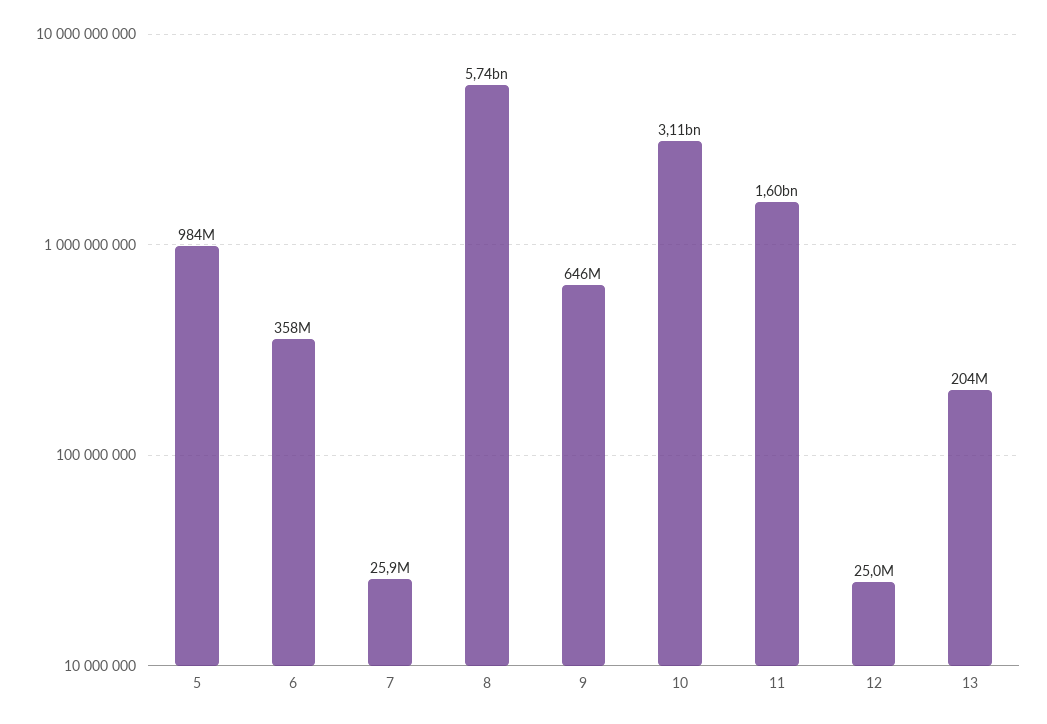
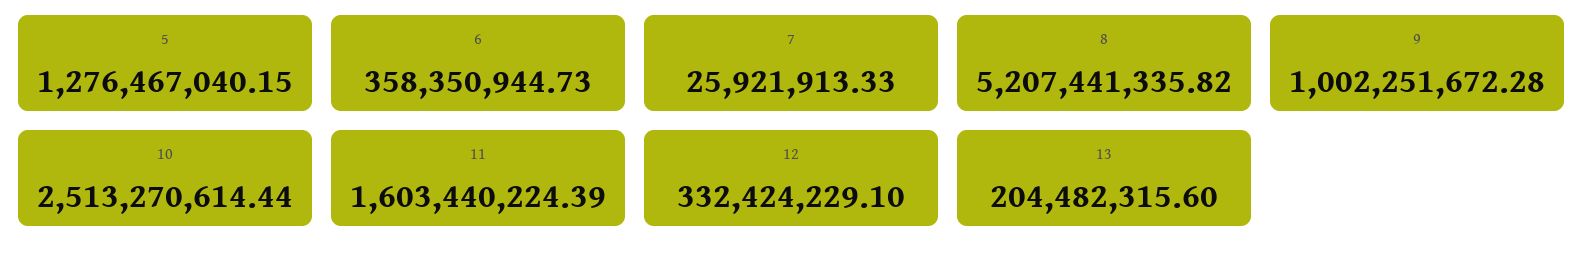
5: 984000000 -> 1276467040.15
8: 5740000000 -> 5207441335.82
9: 646000000 -> 1002251672.28
10: 3110000000 -> 2513270614.44
12: 25000000 -> 332424229.1

